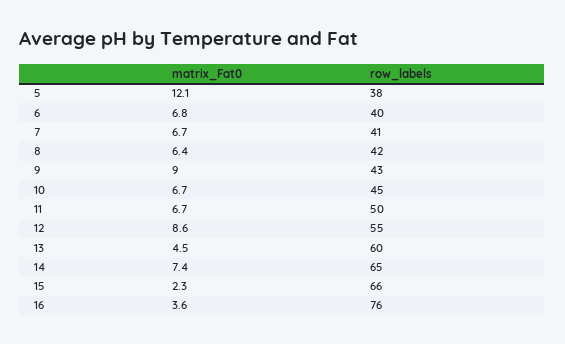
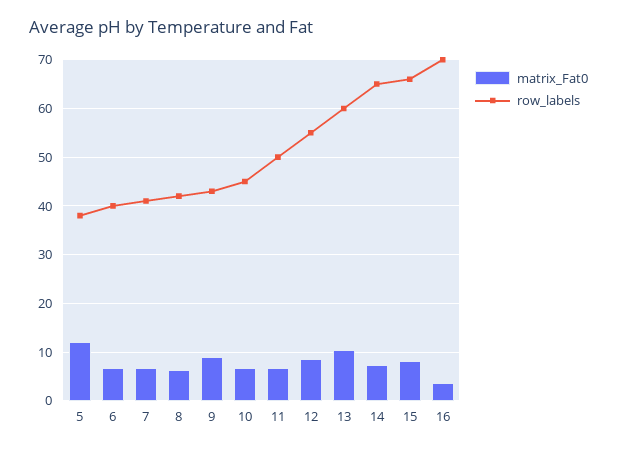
matrix_Fat0, 13: 4.5 -> 10
matrix_Fat0, 15: 2.3 -> 8
row_labels, 16: 76 -> 70

